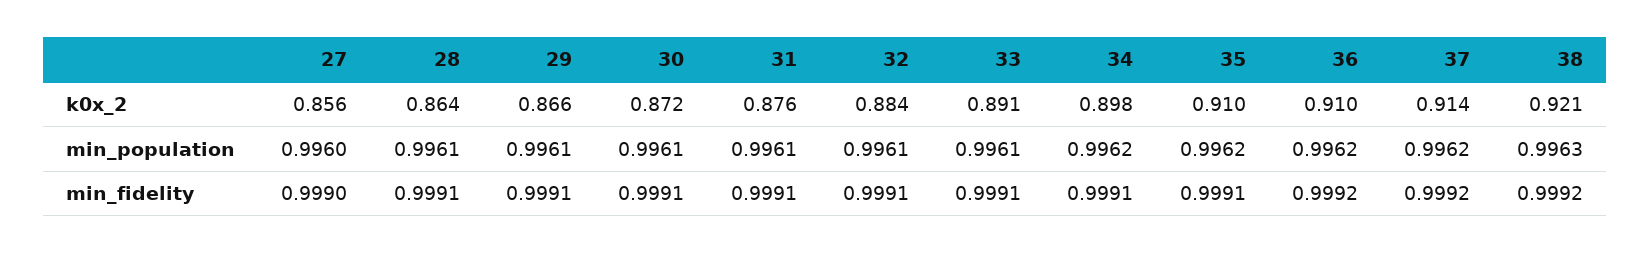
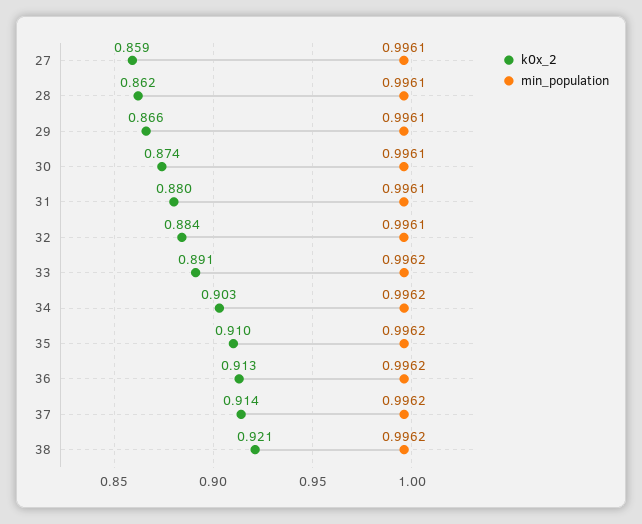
k0x_2, 27: 0.856 -> 0.859
k0x_2, 28: 0.864 -> 0.862
k0x_2, 30: 0.872 -> 0.874
k0x_2, 31: 0.876 -> 0.88
k0x_2, 34: 0.898 -> 0.903
k0x_2, 36: 0.91 -> 0.913
min_population, 27: 0.996 -> 0.9961
min_population, 33: 0.9961 -> 0.9962
min_population, 38: 0.9963 -> 0.9962
min_fidelity, 27: 0.999 -> none
min_fidelity, 28: 0.9991 -> none
min_fidelity, 29: 0.9991 -> none
min_fidelity, 30: 0.9991 -> none
min_fidelity, 31: 0.9991 -> none
min_fidelity, 32: 0.9991 -> none
min_fidelity, 33: 0.9991 -> none
min_fidelity, 34: 0.9991 -> none
min_fidelity, 35: 0.9991 -> none
min_fidelity, 36: 0.9992 -> none
min_fidelity, 37: 0.9992 -> none
min_fidelity, 38: 0.9992 -> none

